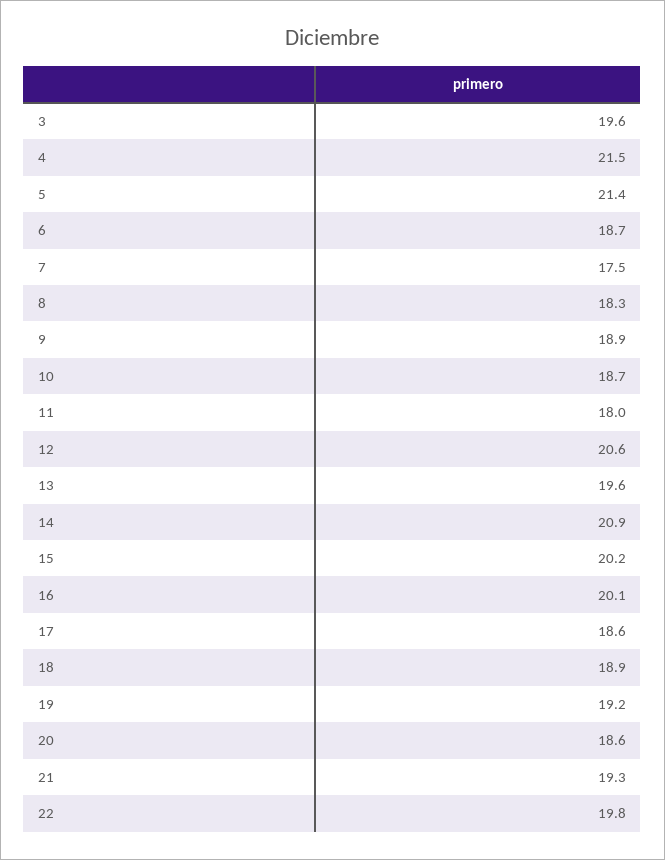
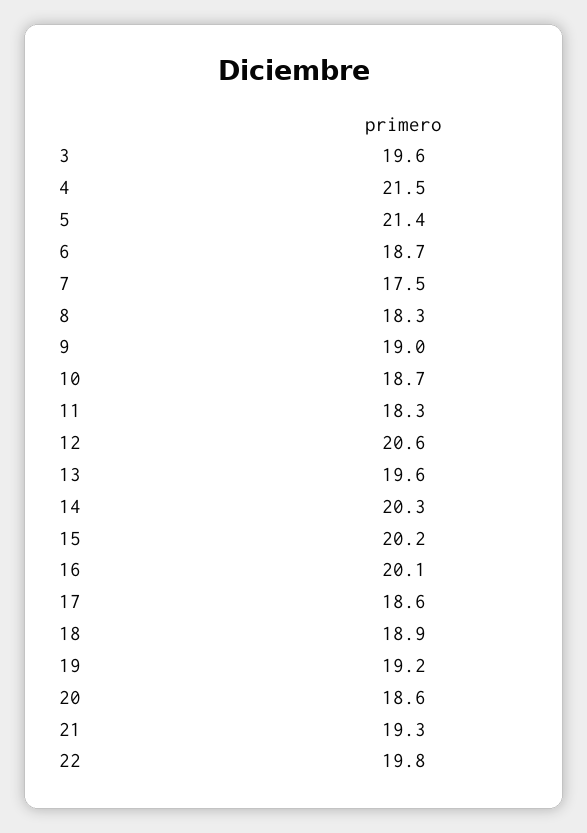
9: 18.9 -> 19
11: 18 -> 18.3
14: 20.9 -> 20.3

